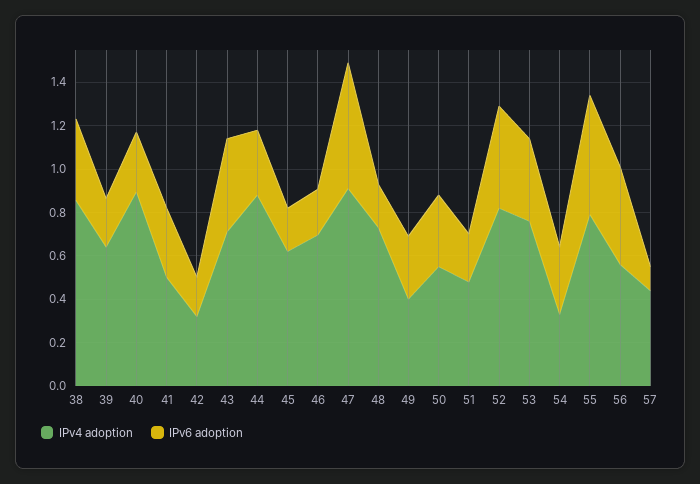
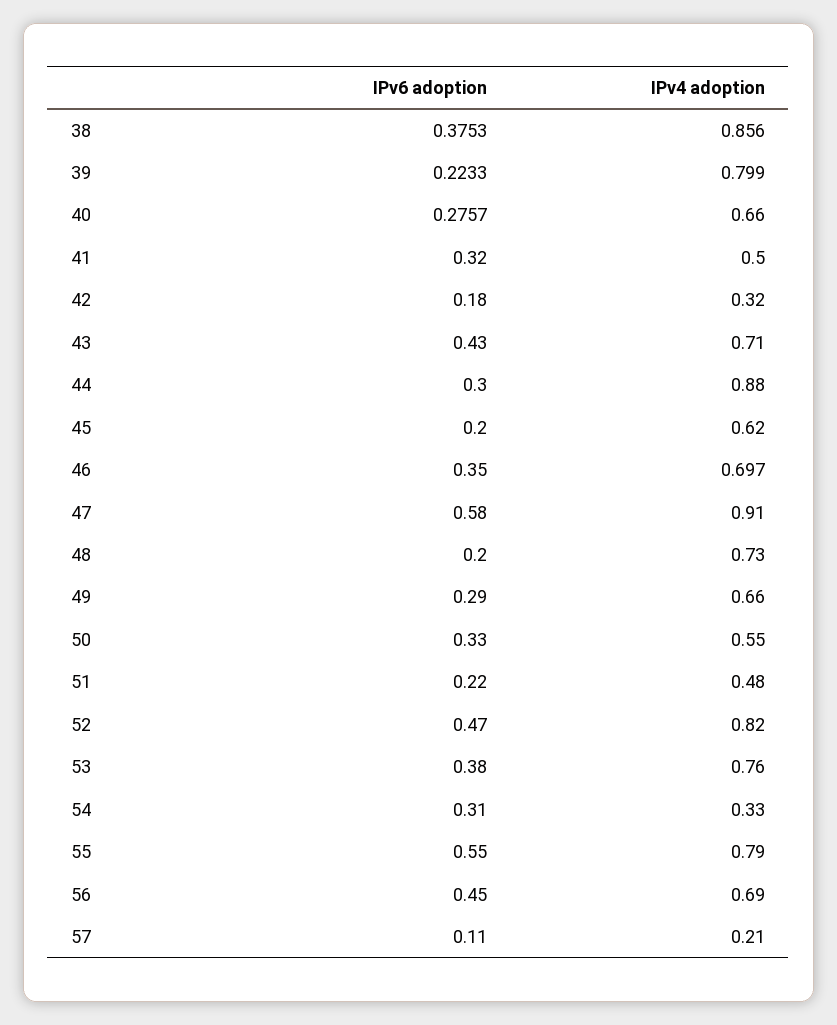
IPv4 adoption, 39: 0.65 -> 0.799
IPv4 adoption, 40: 0.9 -> 0.66
IPv6 adoption, 46: 0.2 -> 0.35
IPv4 adoption, 49: 0.4 -> 0.66
IPv4 adoption, 56: 0.55 -> 0.69
IPv4 adoption, 57: 0.45 -> 0.21

